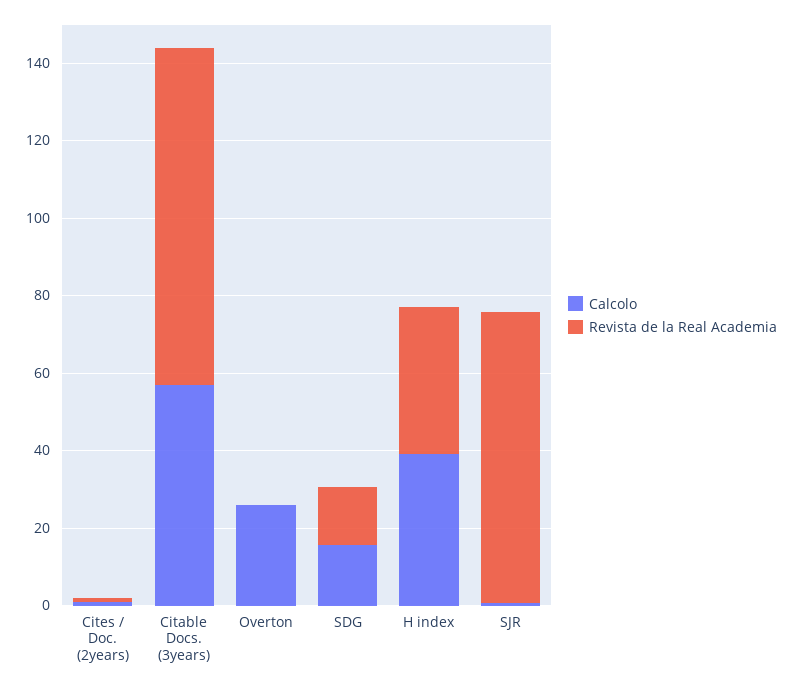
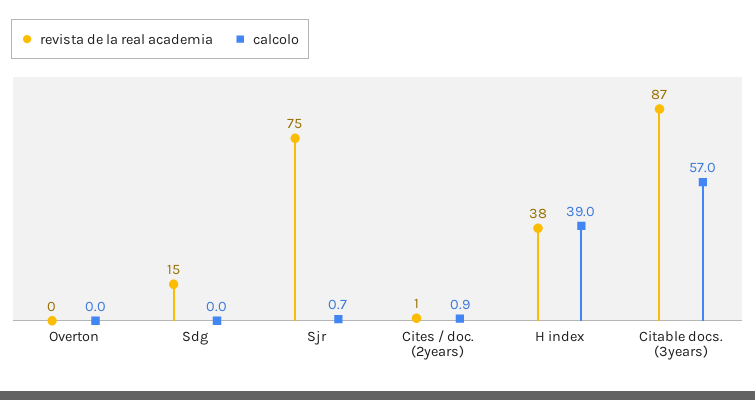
Calcolo, Overton: 25 -> 0
Calcolo, SDG: 15 -> 0

